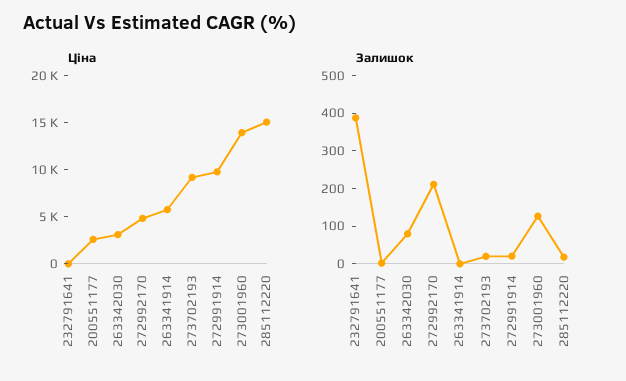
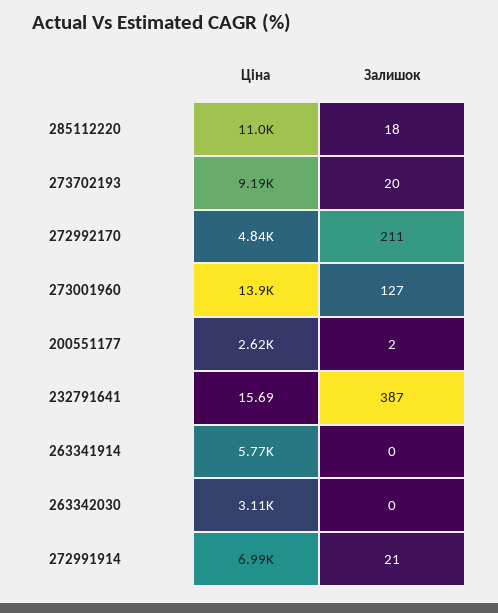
Ціна, 272991914: 10000 -> 6990
Ціна, 285112220: 15000 -> 11000
Залишок, 263342030: 75 -> 0

